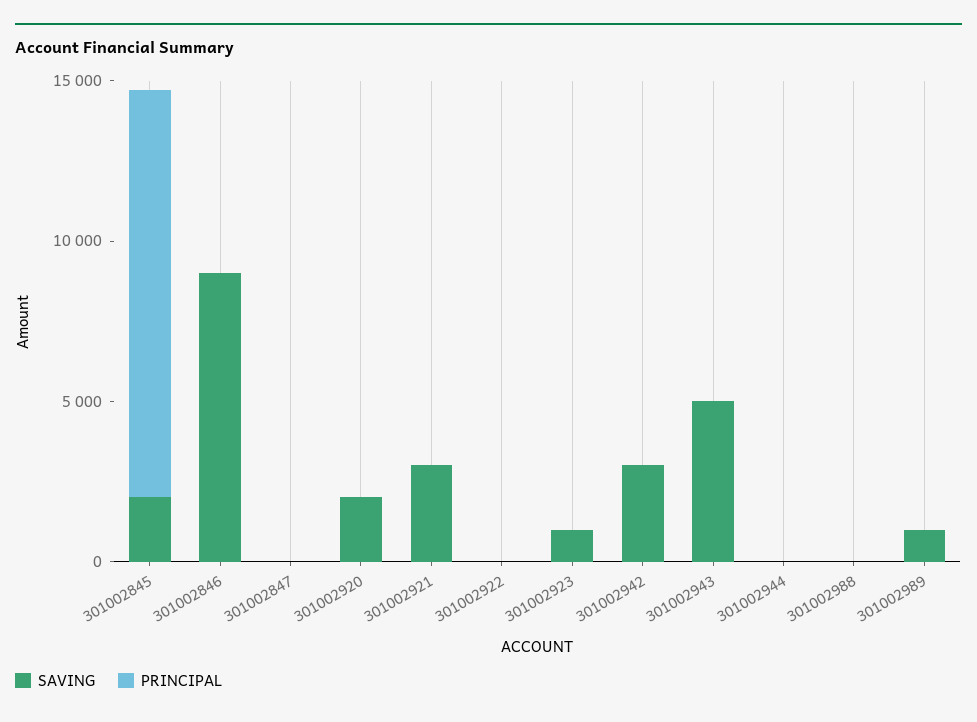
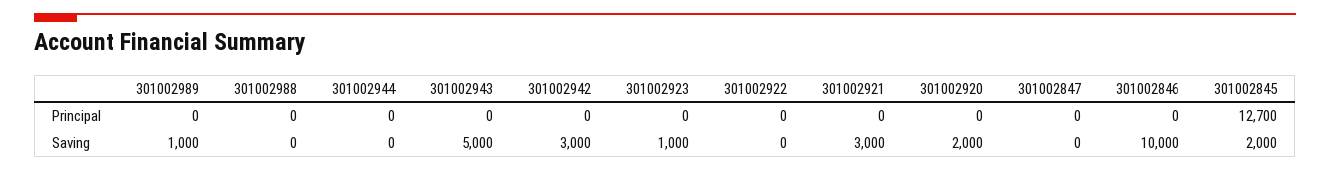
SAVING, 301002846: 9000 -> 10000

